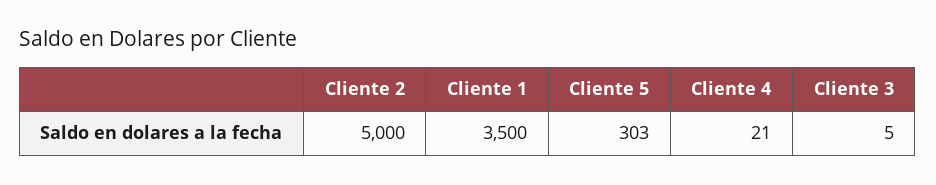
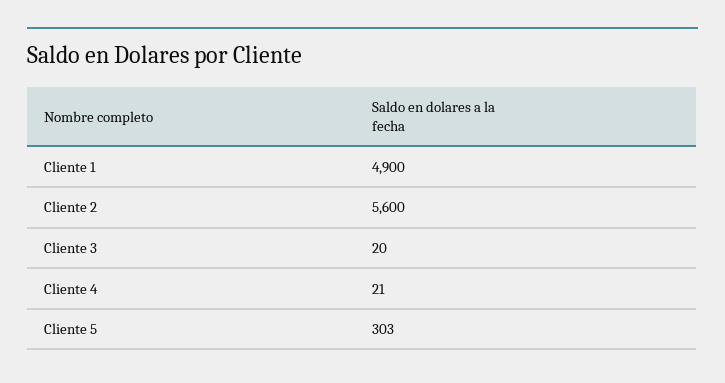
Cliente 2: 5000 -> 5600
Cliente 1: 3500 -> 4900
Cliente 3: 5 -> 20

